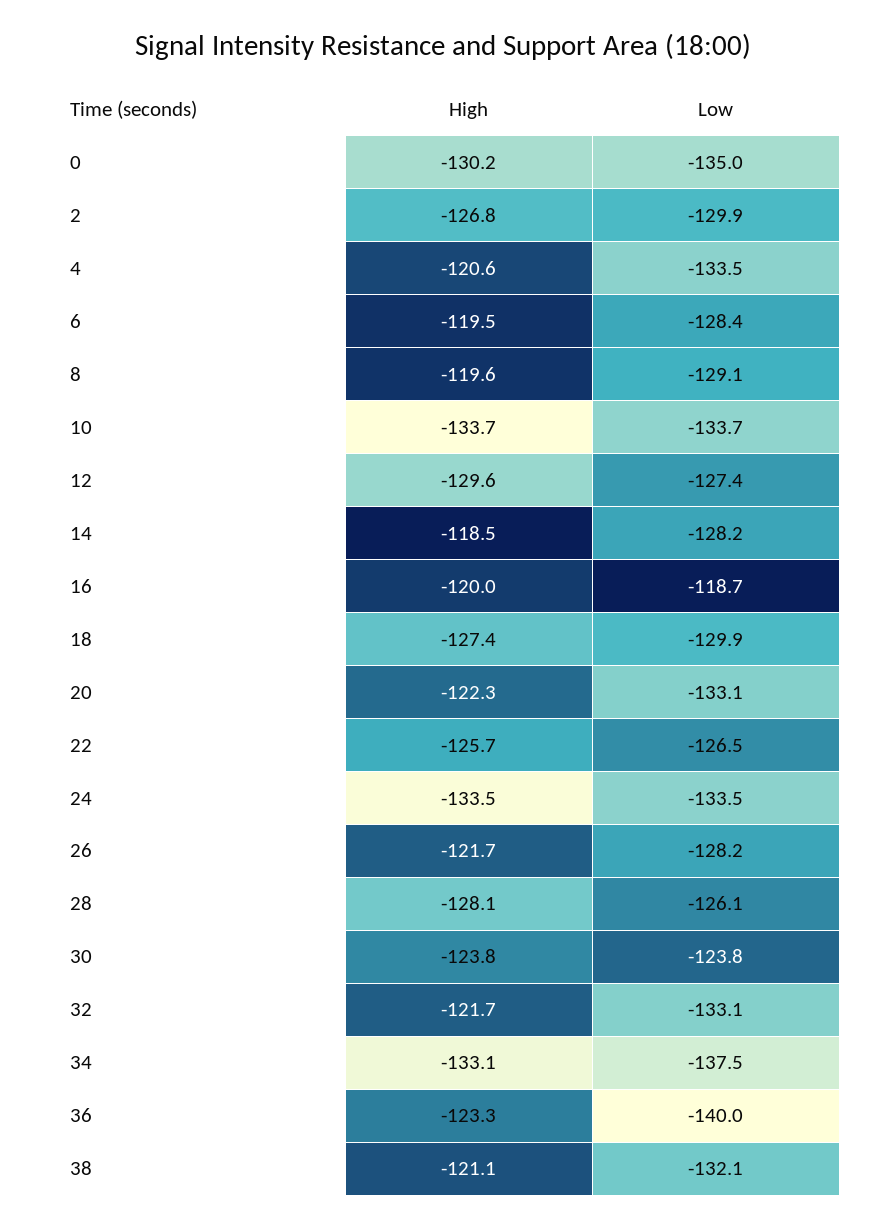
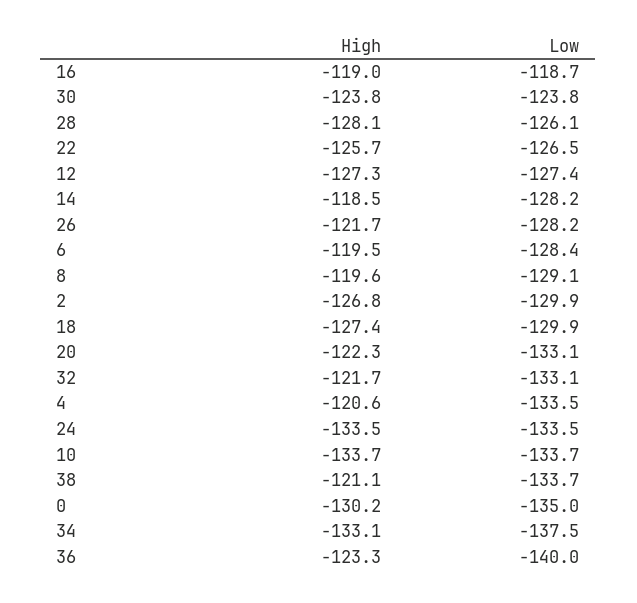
High, 12: -129.6 -> -127.3
High, 16: -120 -> -119
Low, 38: -132.1 -> -133.7

